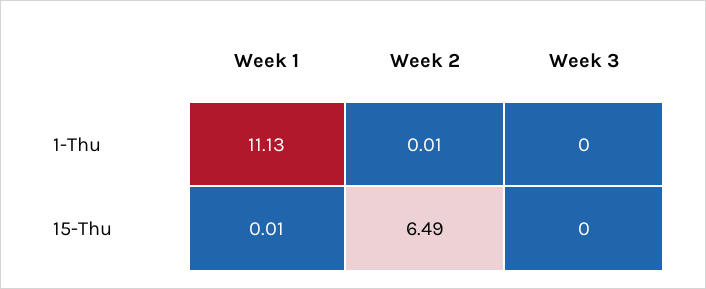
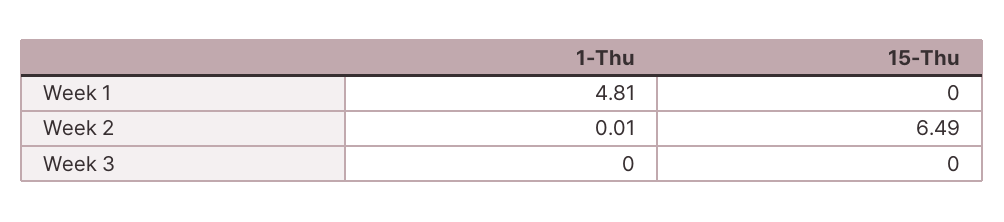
Week 1, 1-Thu: 11.13 -> 4.81
Week 1, 15-Thu: 0.01 -> 0

